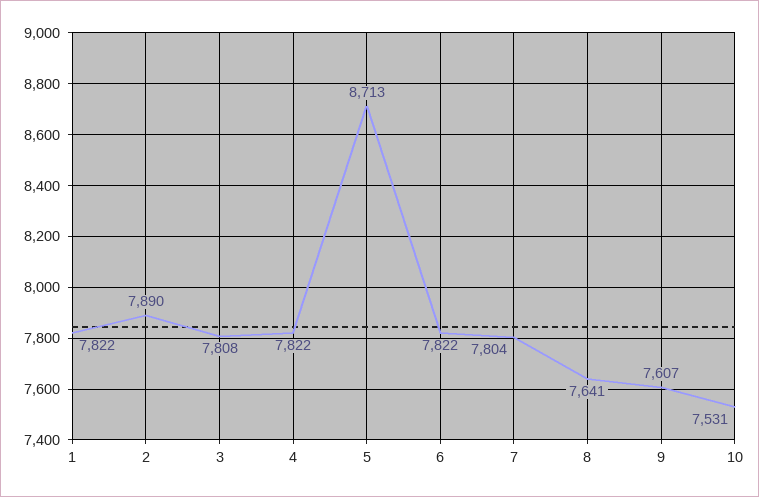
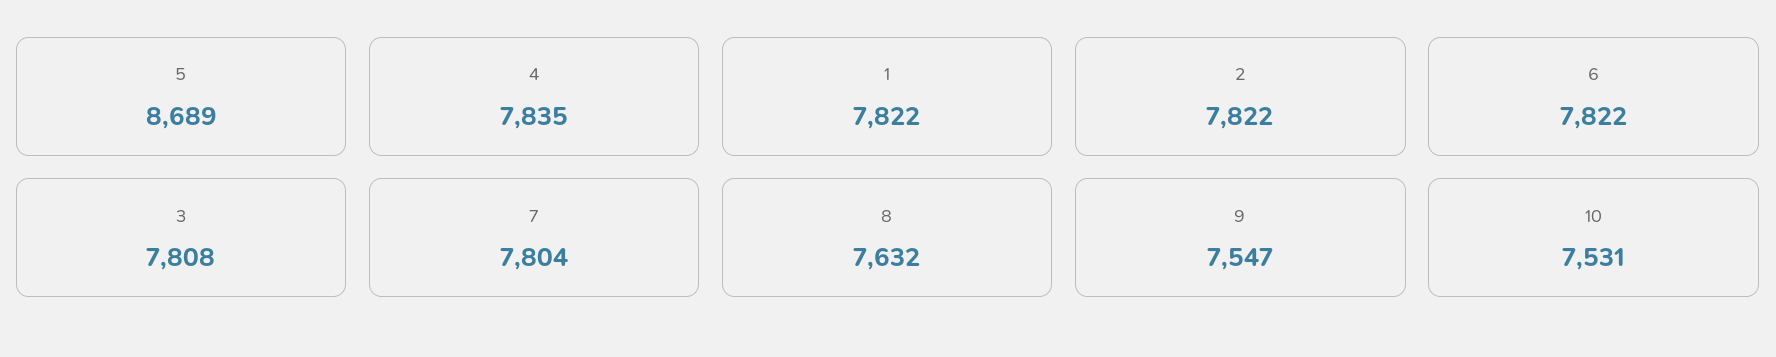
2: 7890 -> 7822
4: 7822 -> 7835
5: 8713 -> 8689
8: 7641 -> 7632
9: 7607 -> 7547

